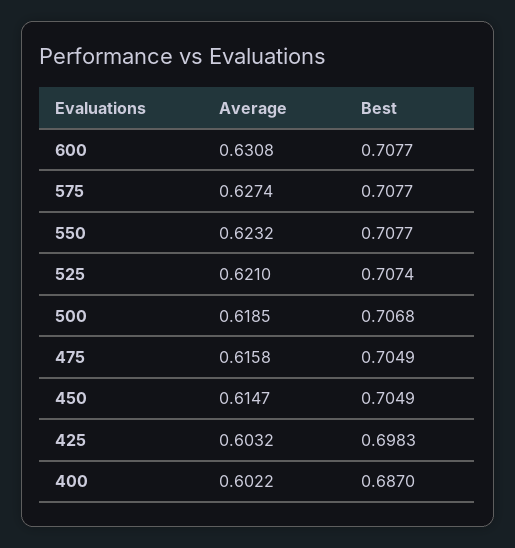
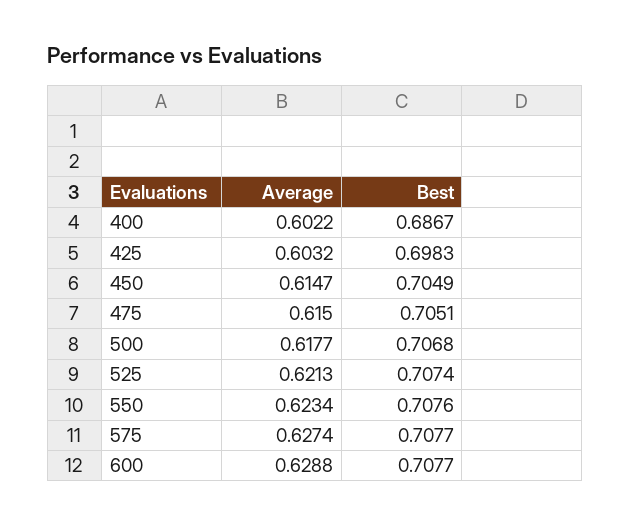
Average, 600: 0.6308 -> 0.6288
Average, 550: 0.6232 -> 0.6234
Best, 550: 0.7077 -> 0.7076
Average, 525: 0.621 -> 0.6213
Average, 500: 0.6185 -> 0.6177
Average, 475: 0.6158 -> 0.615
Best, 475: 0.7049 -> 0.7051
Best, 400: 0.687 -> 0.6867

